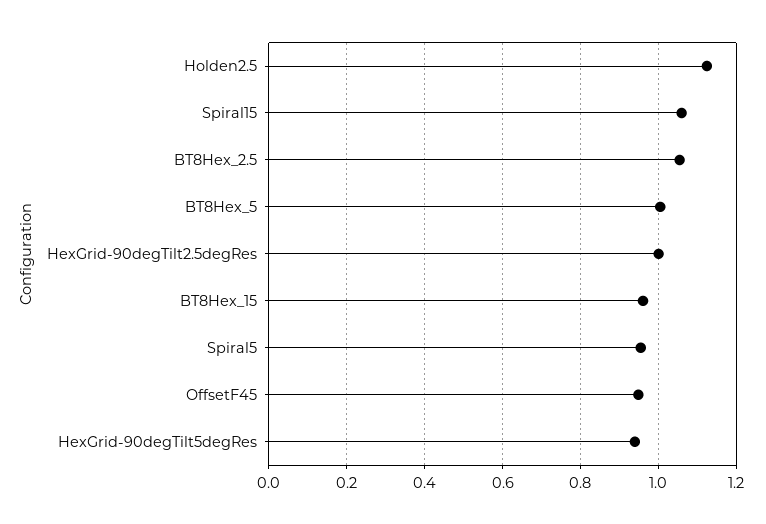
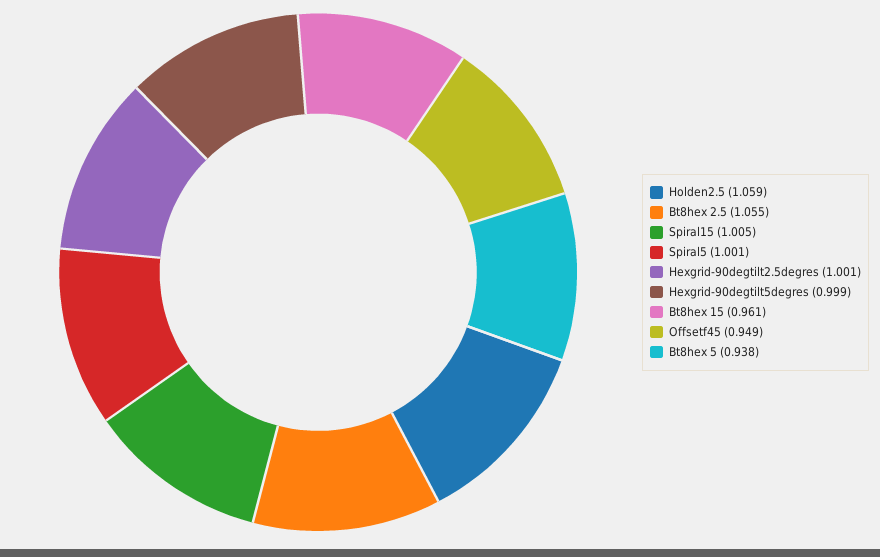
Holden2.5: 1.12 -> 1.059
Spiral15: 1.06 -> 1.005
BT8Hex_5: 1 -> 0.938
Spiral5: 0.96 -> 1.001
HexGrid-90degTilt5degRes: 0.94 -> 0.999

